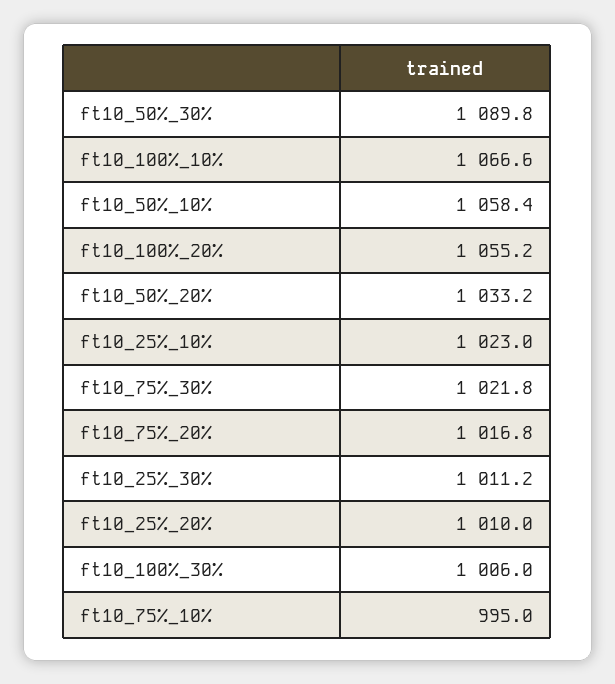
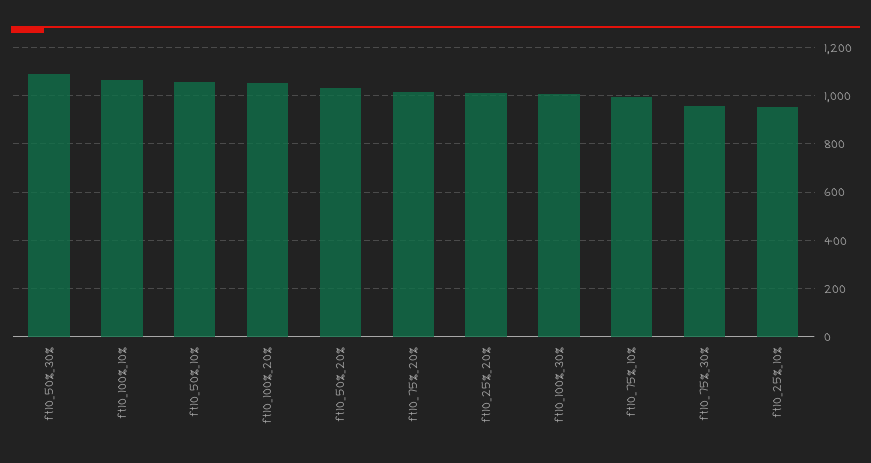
ft10_25%_10%: 1023 -> 950
ft10_75%_30%: 1021.8 -> 950
ft10_25%_30%: 1011.2 -> none

